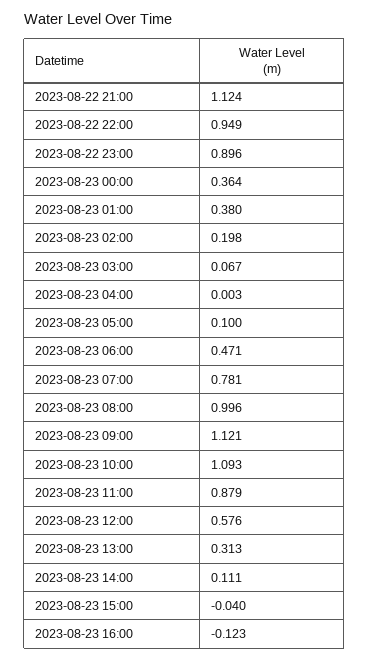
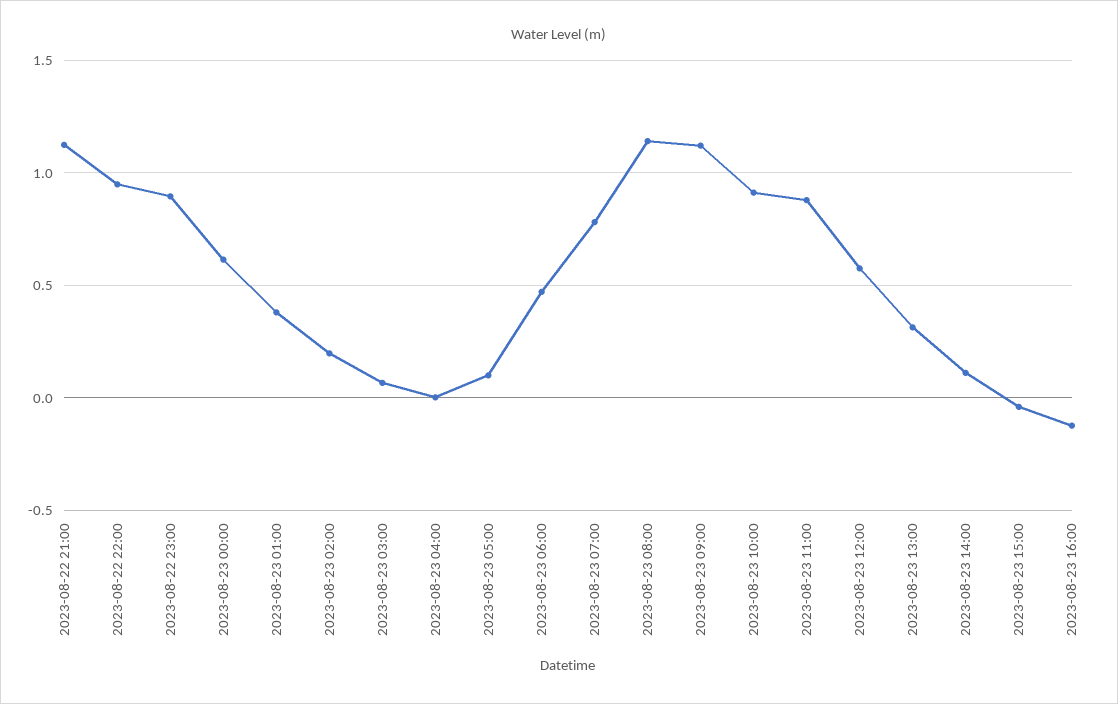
2023-08-23 00:00: 0.364 -> 0.6
2023-08-23 08:00: 0.996 -> 1.15
2023-08-23 10:00: 1.093 -> 0.9

